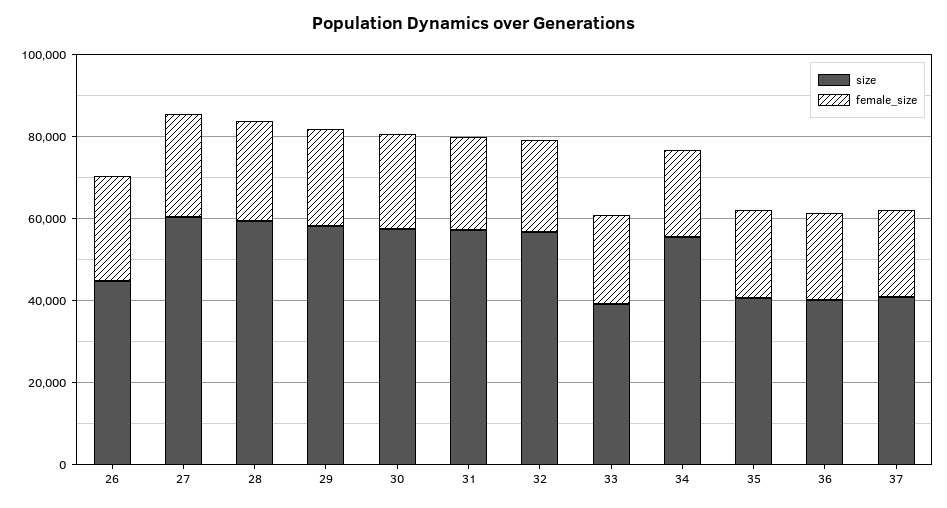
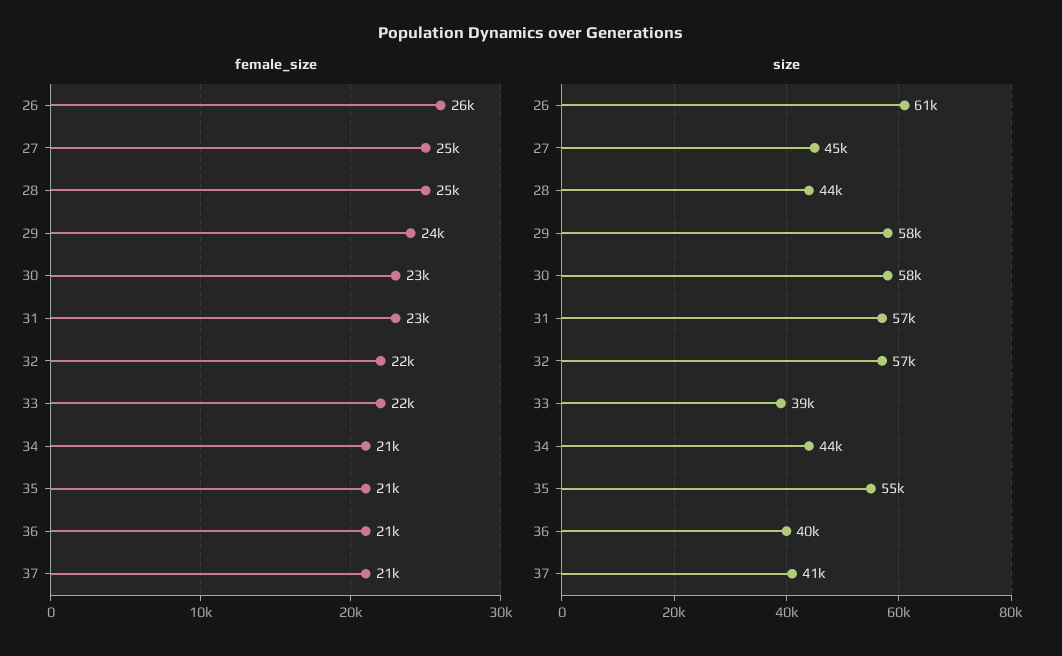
size, 26: 45000 -> 61000
size, 27: 60000 -> 45000
size, 28: 60000 -> 44000
size, 34: 55000 -> 44000
size, 35: 40000 -> 55000

